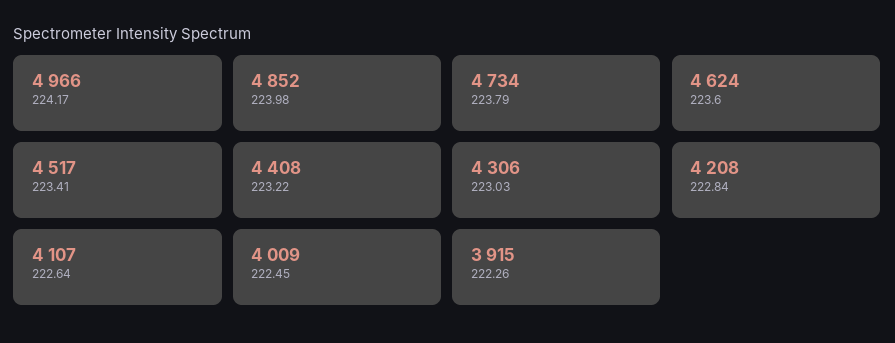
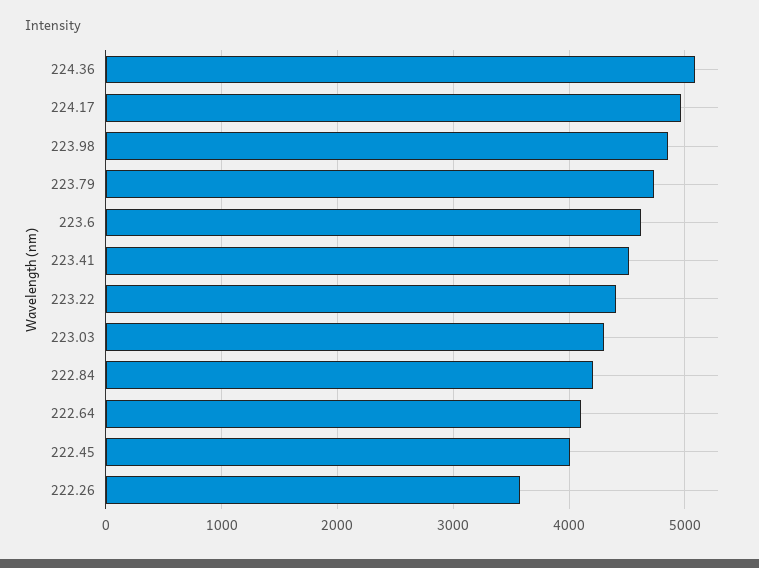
222.26: 3915 -> 3600
224.36: none -> 5100

